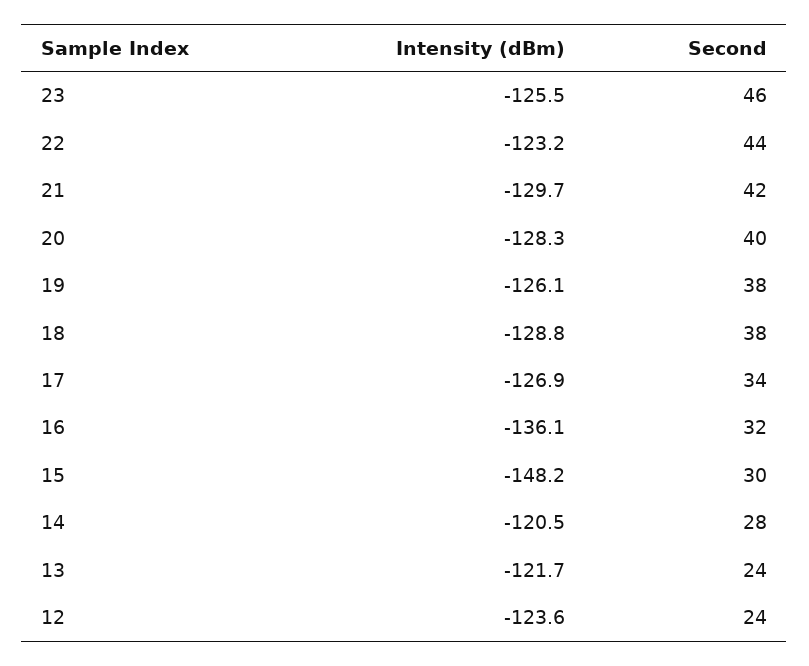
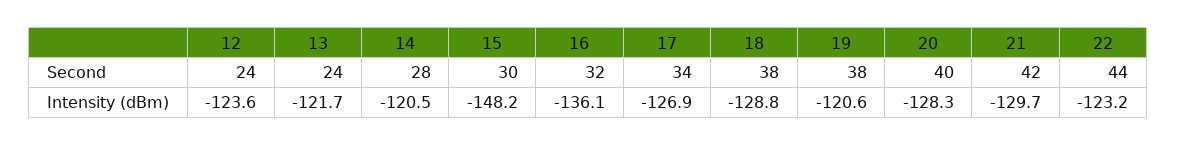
Intensity (dBm), 23: -125.5 -> none
Second, 23: 46 -> none
Intensity (dBm), 19: -126.1 -> -120.6

